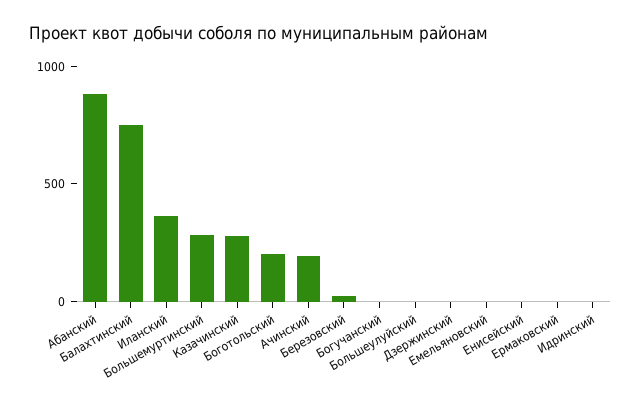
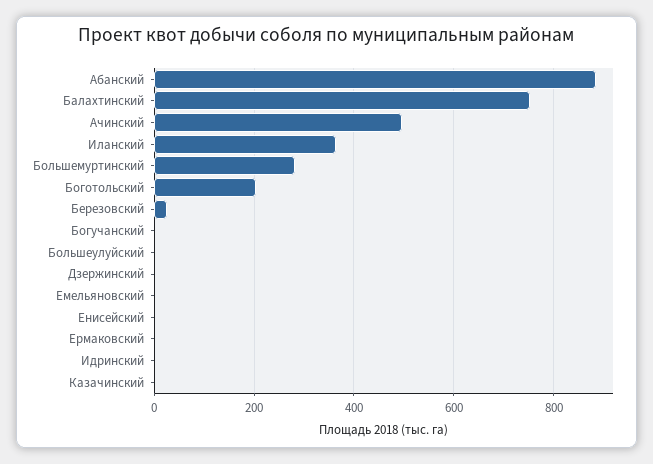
Казачинский: 300 -> 0
Ачинский: 200 -> 500

